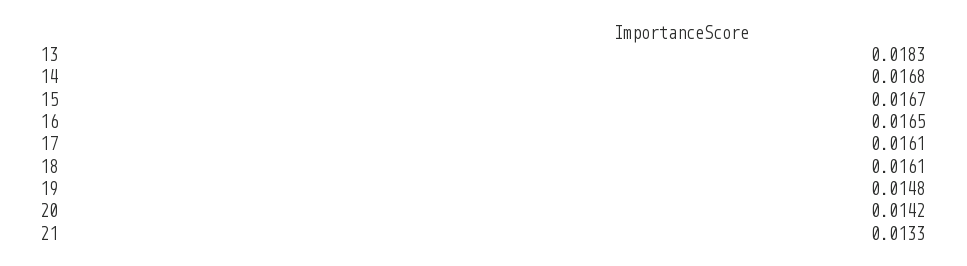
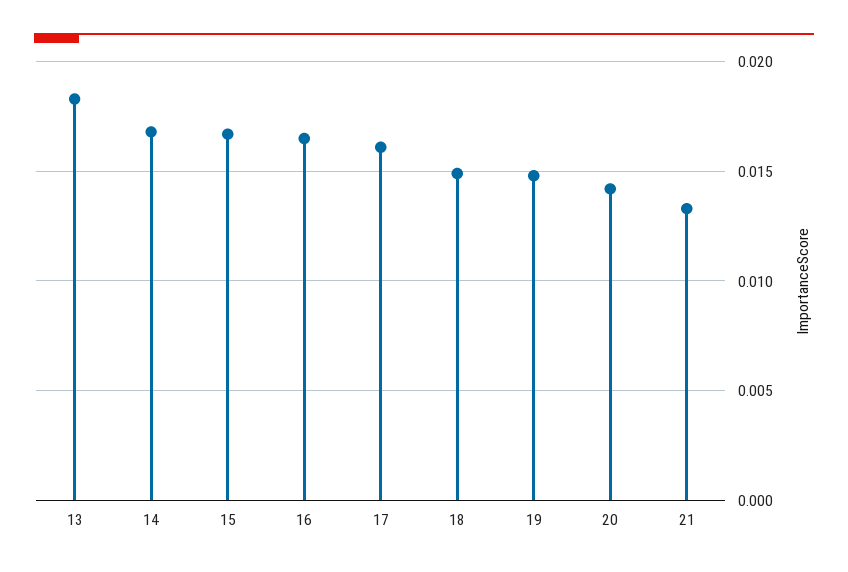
18: 0.0161 -> 0.015

